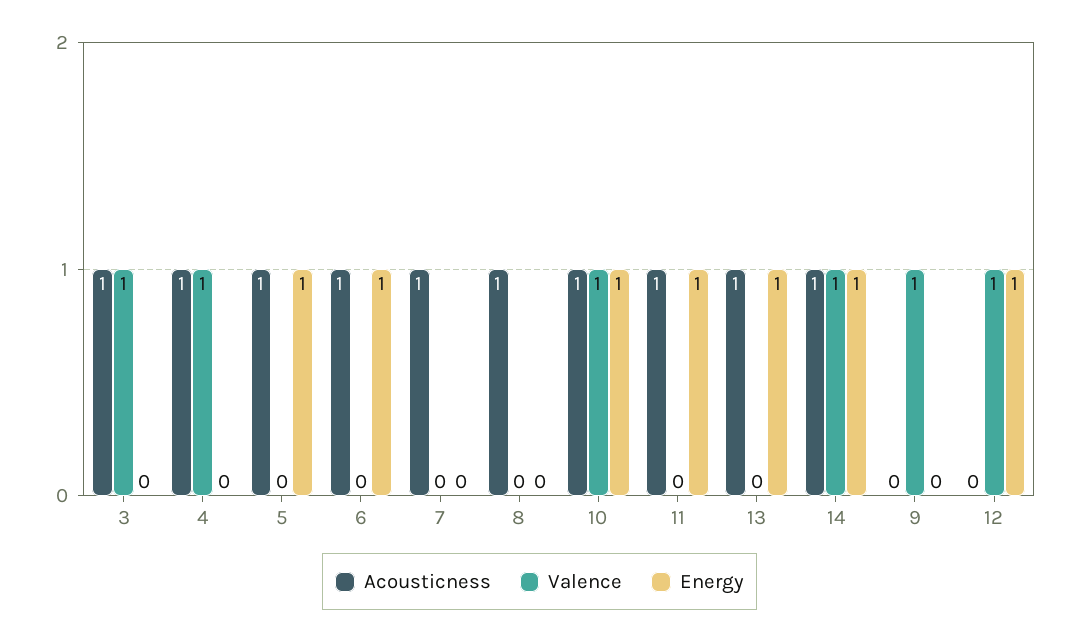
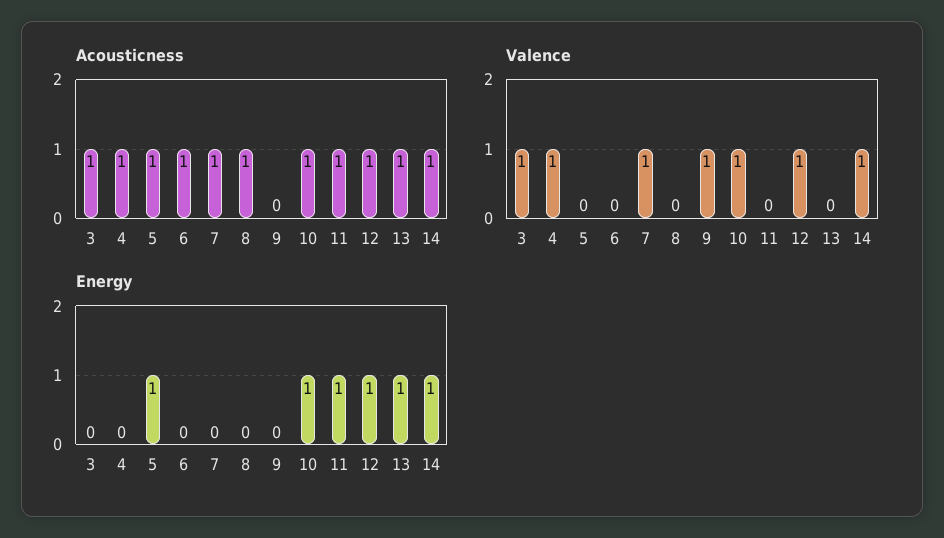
Energy, 6: 1 -> 0
Valence, 7: 0 -> 1
Acousticness, 12: 0 -> 1

